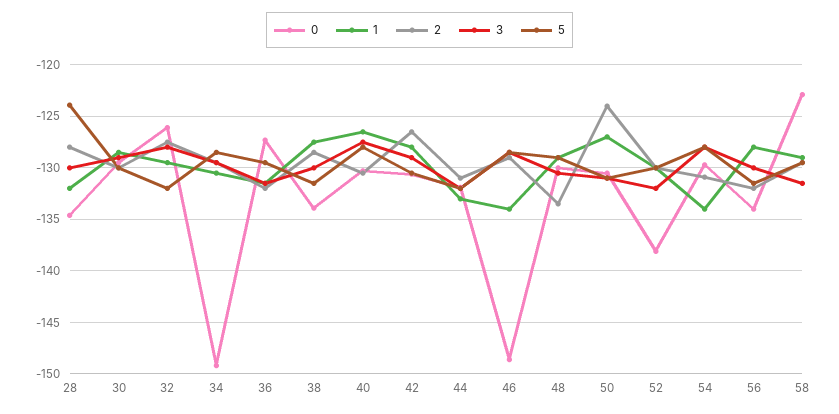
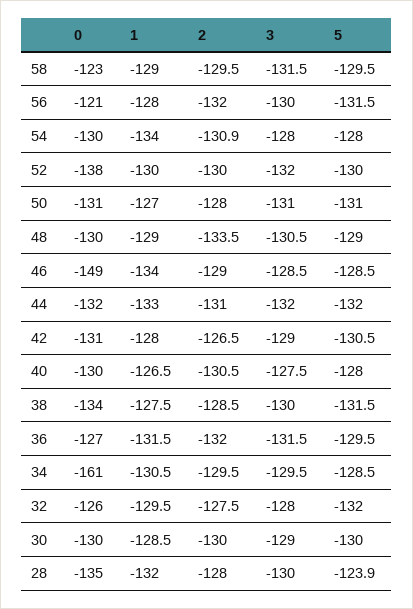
0, 34: -149 -> -161
2, 50: -124 -> -128
0, 56: -134 -> -121

